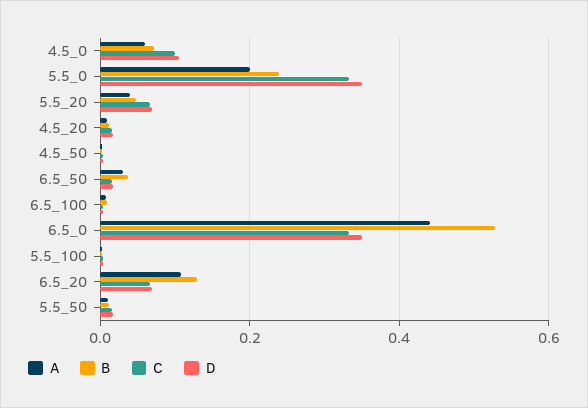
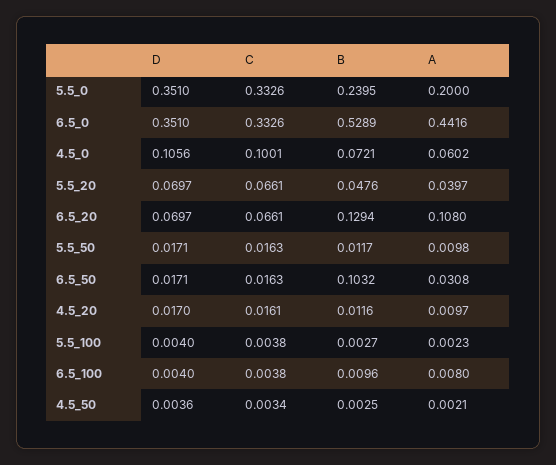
B, 6.5_50: 0.04 -> 0.1032

